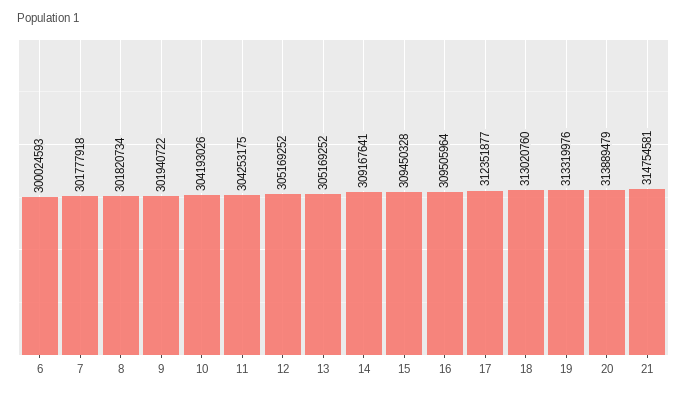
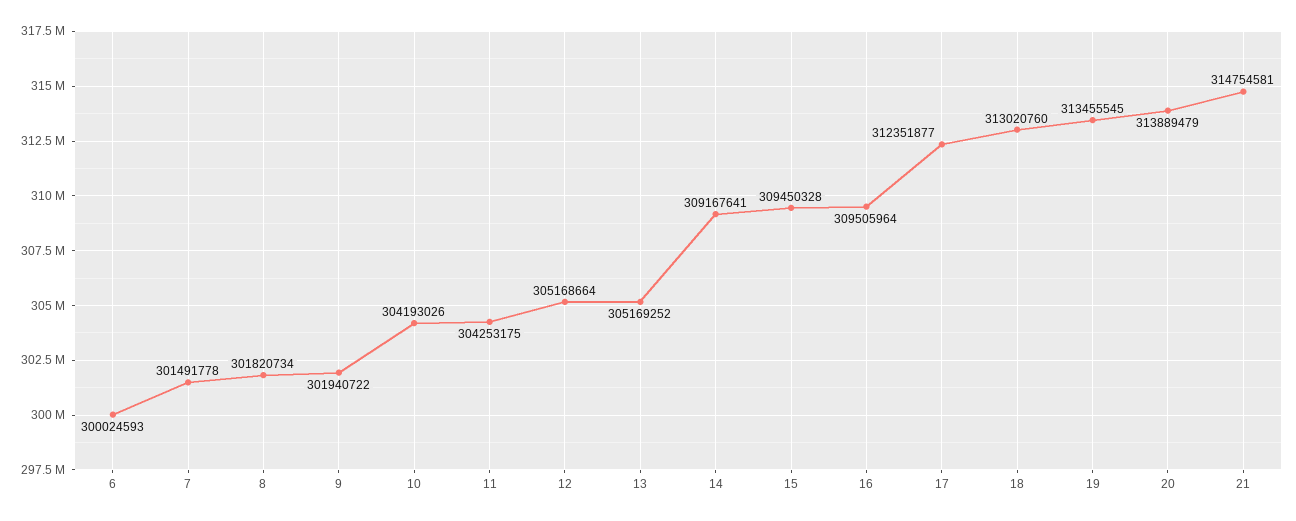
7: 301777918 -> 301491778
12: 305169252 -> 305168664
19: 313319976 -> 313455545

